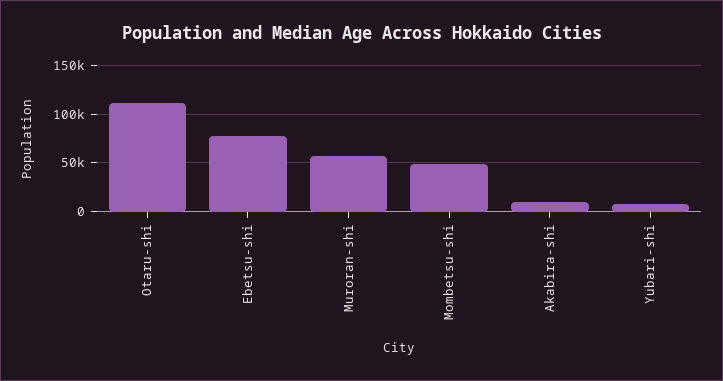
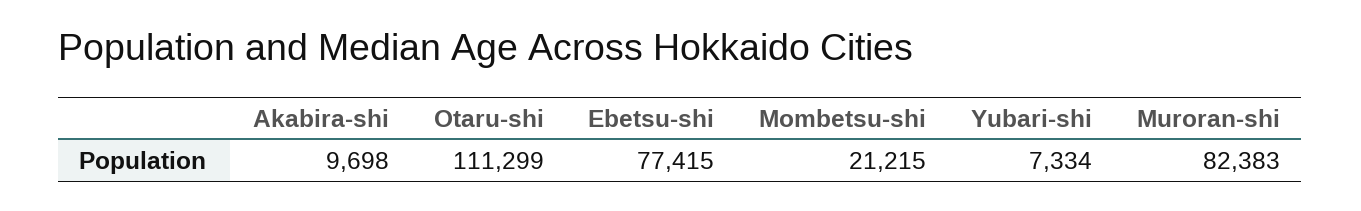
Muroran-shi: 60000 -> 82383
Mombetsu-shi: 50000 -> 21215

